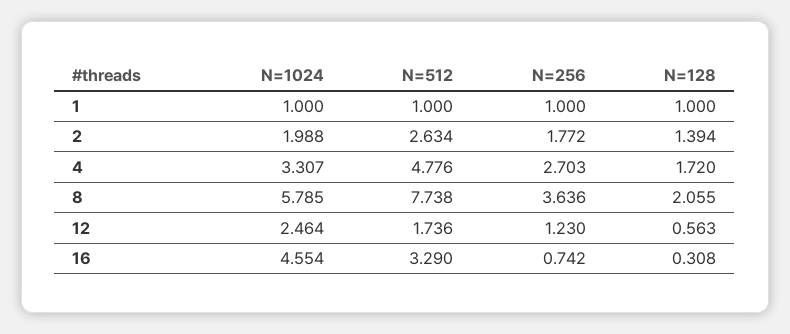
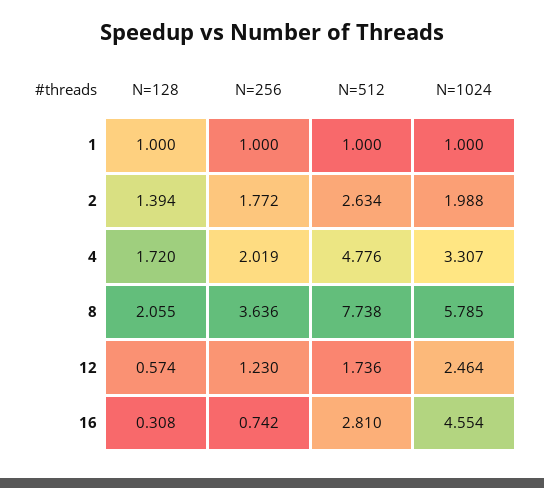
N=256, 4: 2.703 -> 2.019
N=128, 12: 0.563 -> 0.574
N=512, 16: 3.29 -> 2.81

